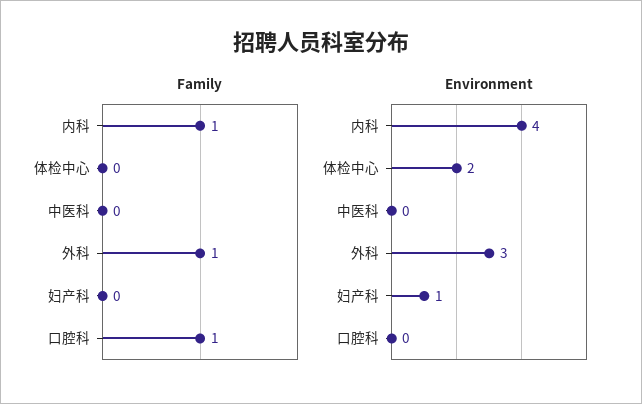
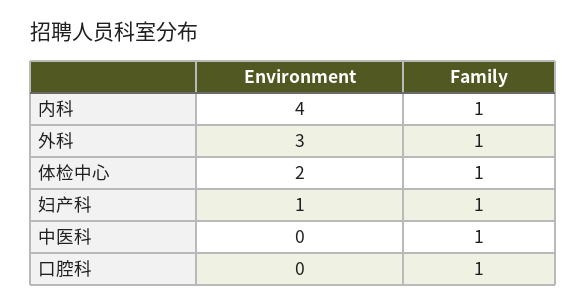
Family, 体检中心: 0 -> 1
Family, 中医科: 0 -> 1
Family, 妇产科: 0 -> 1

